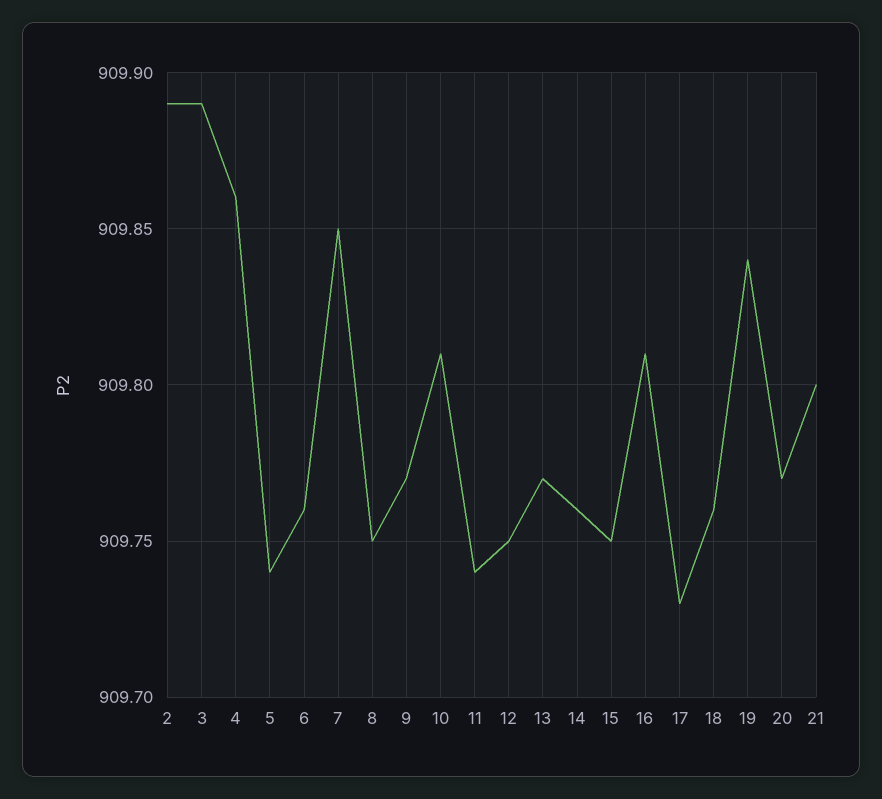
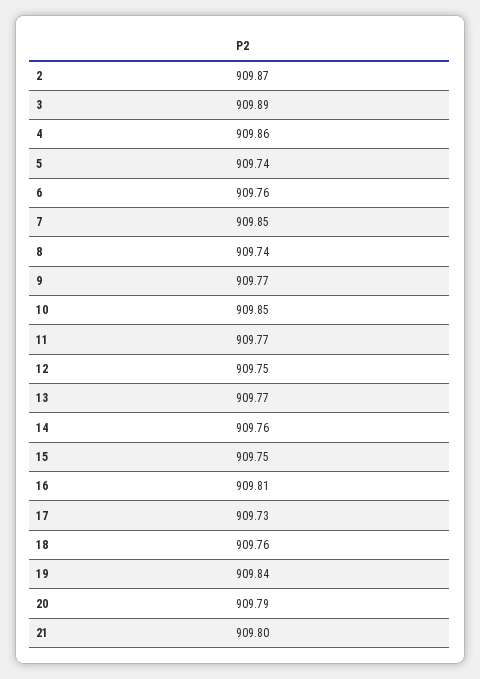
2: 909.89 -> 909.87
8: 909.75 -> 909.74
10: 909.81 -> 909.85
11: 909.74 -> 909.77
20: 909.77 -> 909.79

